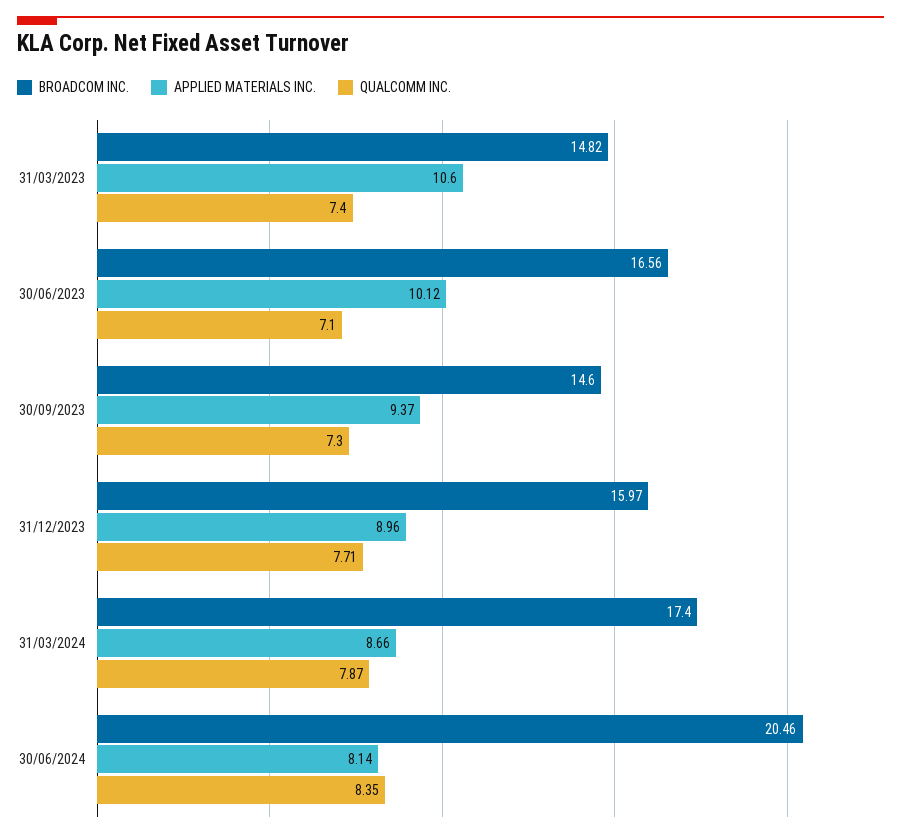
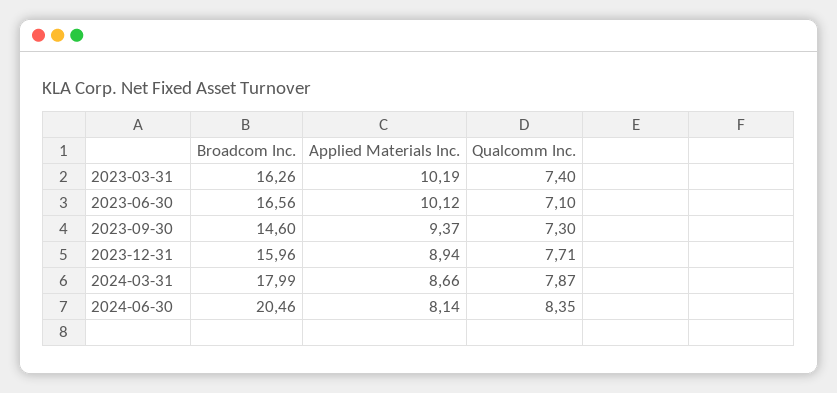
BROADCOM INC., 31/03/2023: 14.82 -> 16.26
APPLIED MATERIALS INC., 31/03/2023: 10.6 -> 10.19
BROADCOM INC., 31/12/2023: 15.97 -> 15.96
APPLIED MATERIALS INC., 31/12/2023: 8.96 -> 8.94
BROADCOM INC., 31/03/2024: 17.4 -> 17.99

